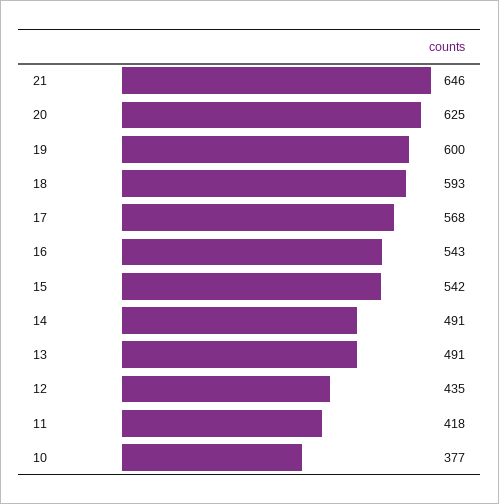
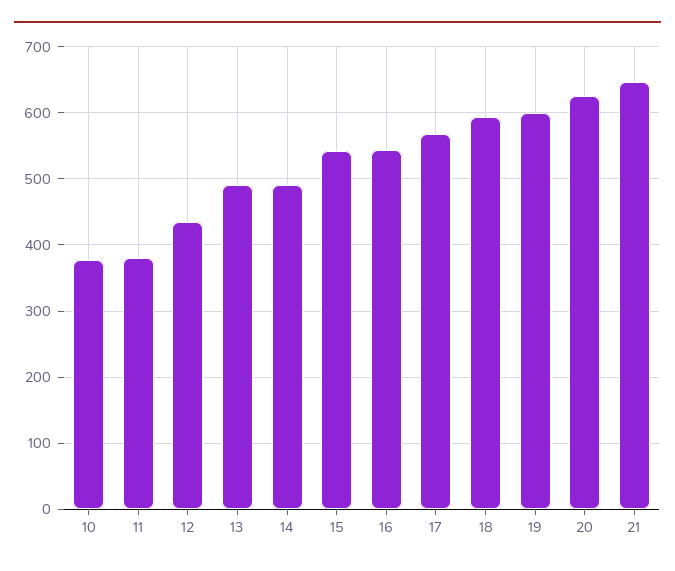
11: 418 -> 380

